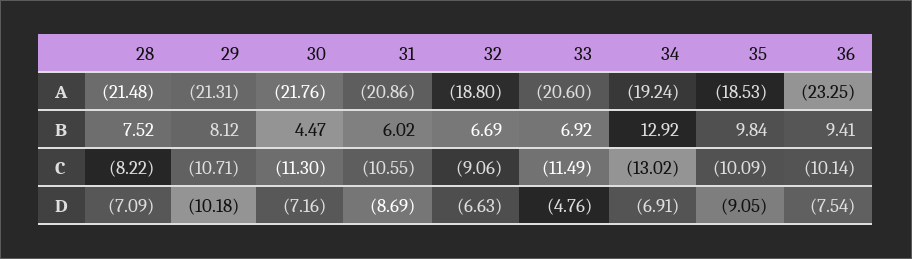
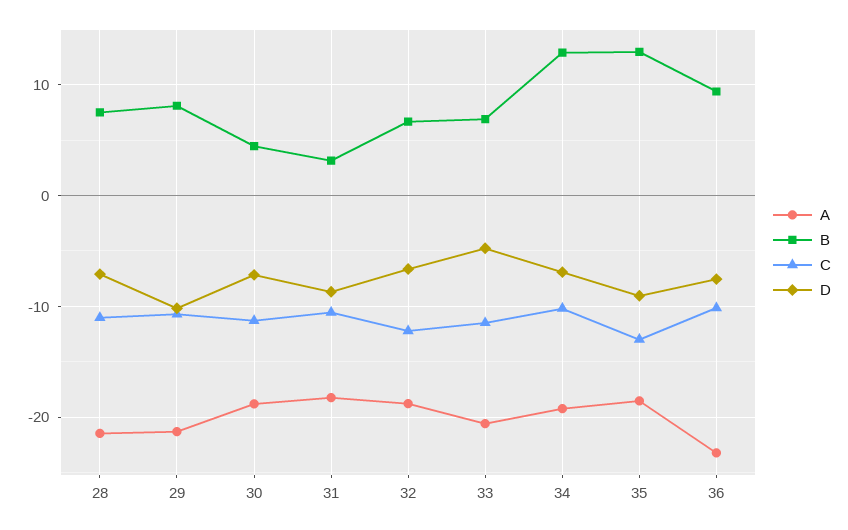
A, 30: -21.76 -> -19
A, 31: -20.86 -> -18
B, 31: 6.02 -> 3
B, 35: 9.84 -> 13
C, 28: -8.22 -> -11
C, 32: -9.06 -> -12
C, 34: -13.02 -> -10
C, 35: -10.09 -> -13

